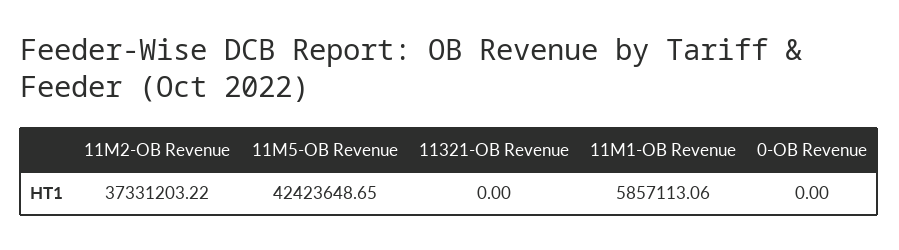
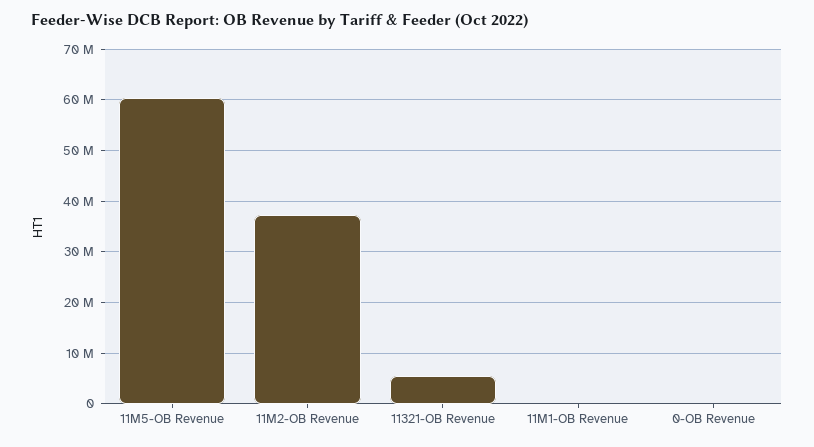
11M5-OB Revenue: 42423648.65 -> 60000000
11321-OB Revenue: 0 -> 6000000
11M1-OB Revenue: 5857113.06 -> 0

